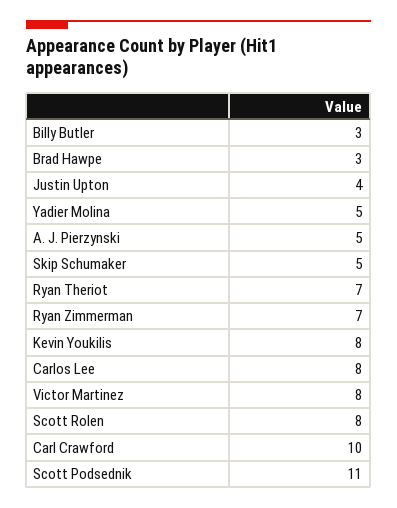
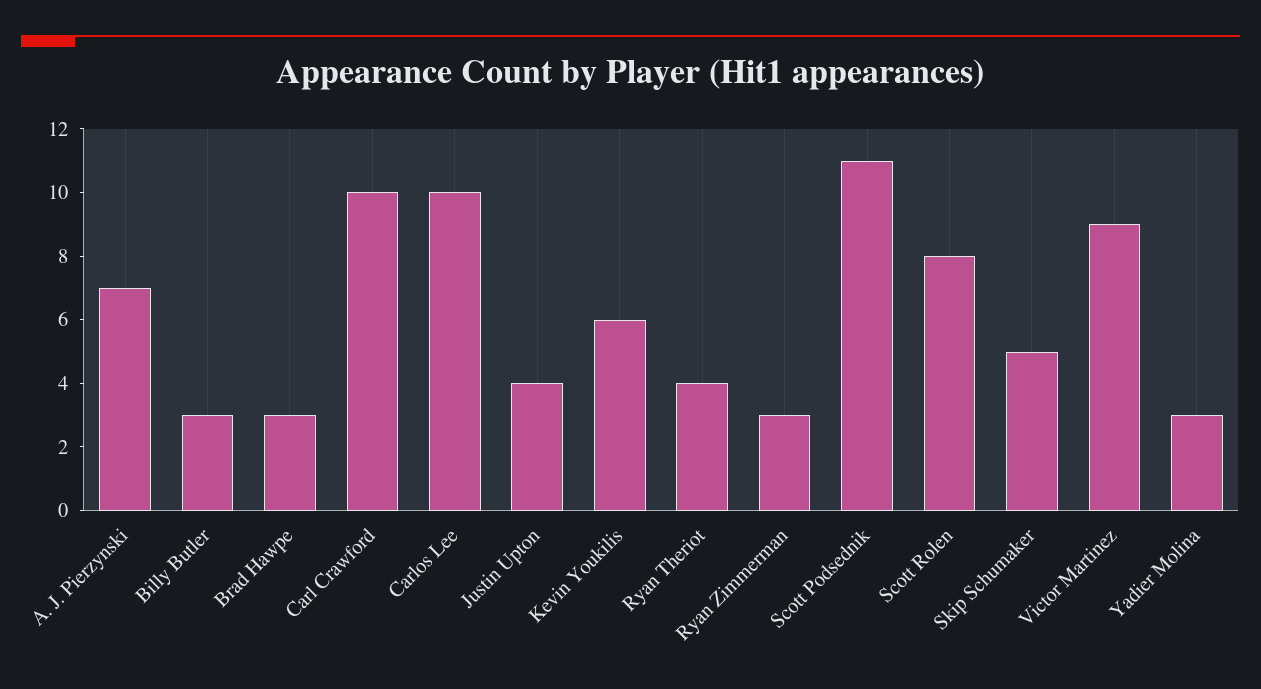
Yadier Molina: 5 -> 3
A. J. Pierzynski: 5 -> 7
Ryan Theriot: 7 -> 4
Ryan Zimmerman: 7 -> 3
Kevin Youkilis: 8 -> 6
Carlos Lee: 8 -> 10
Victor Martinez: 8 -> 9

